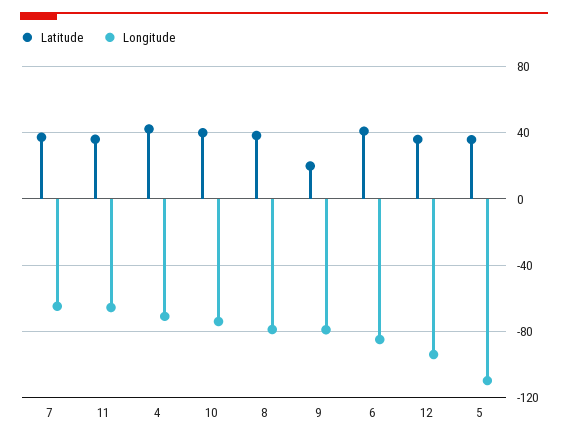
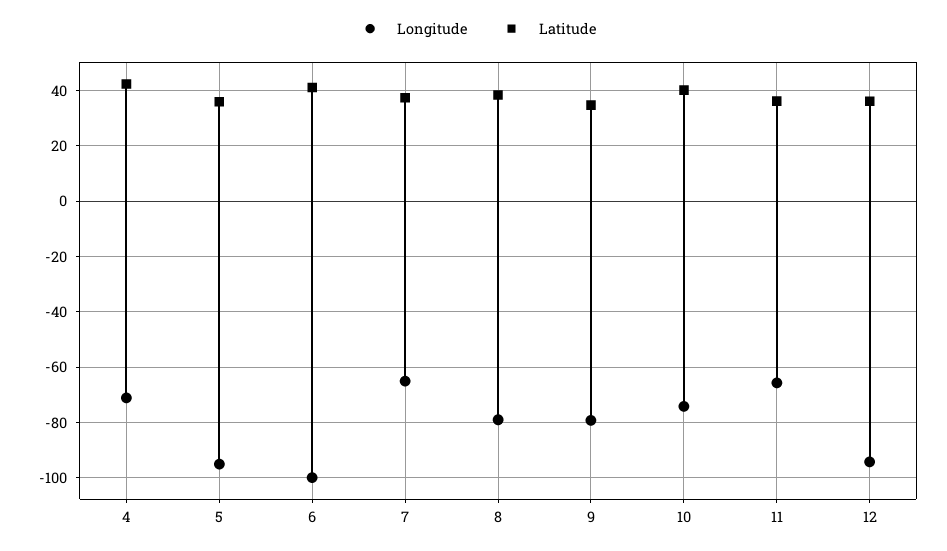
Latitude, 9: 20 -> 35
Longitude, 6: -85 -> -100
Longitude, 5: -110 -> -95

